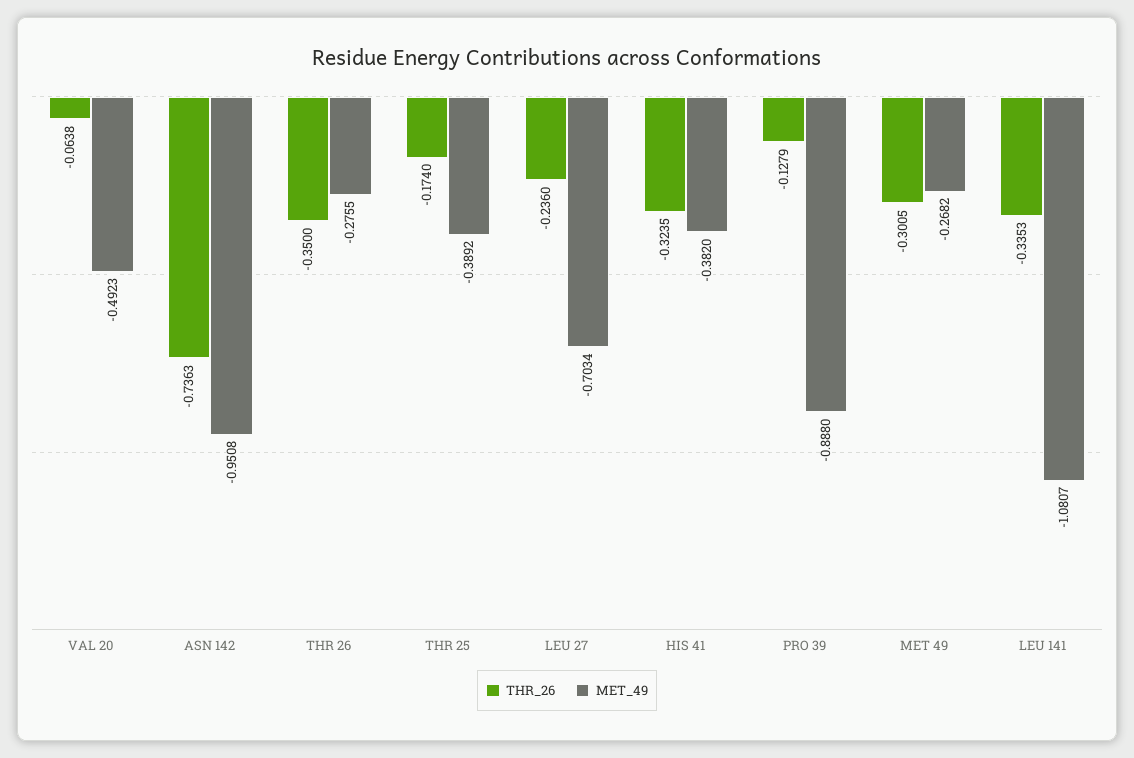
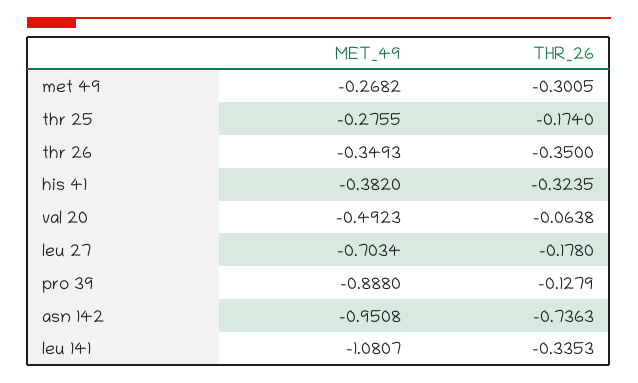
MET_49, THR 26: -0.2755 -> -0.3493
MET_49, THR 25: -0.3892 -> -0.2755
THR_26, LEU 27: -0.236 -> -0.178

